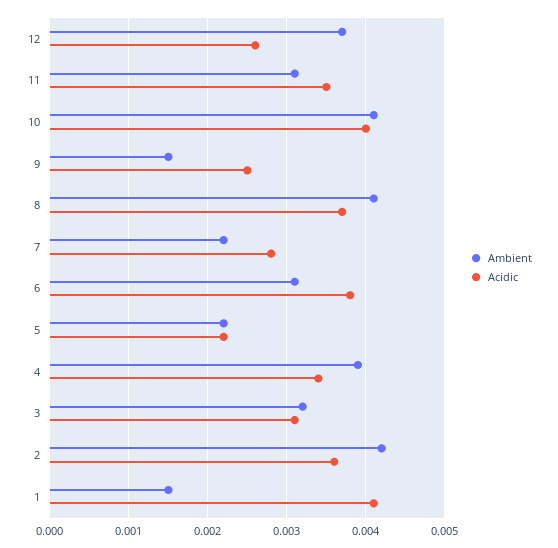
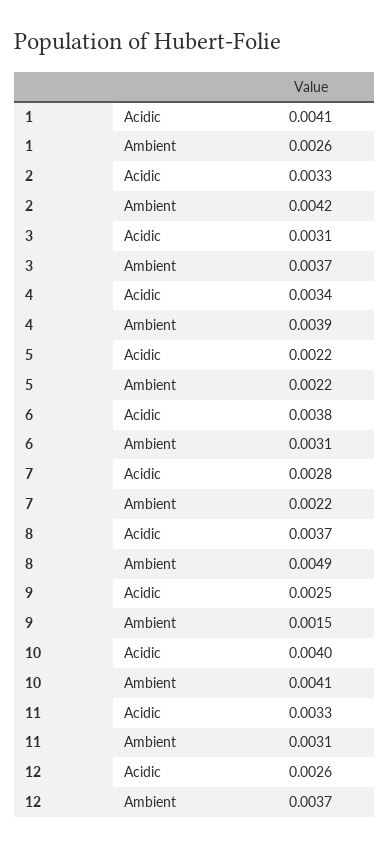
Acidic, 11: 0.0035 -> 0.0033
Ambient, 8: 0.0041 -> 0.0049
Ambient, 3: 0.0032 -> 0.0037
Acidic, 2: 0.0036 -> 0.0033
Ambient, 1: 0.0015 -> 0.0026

